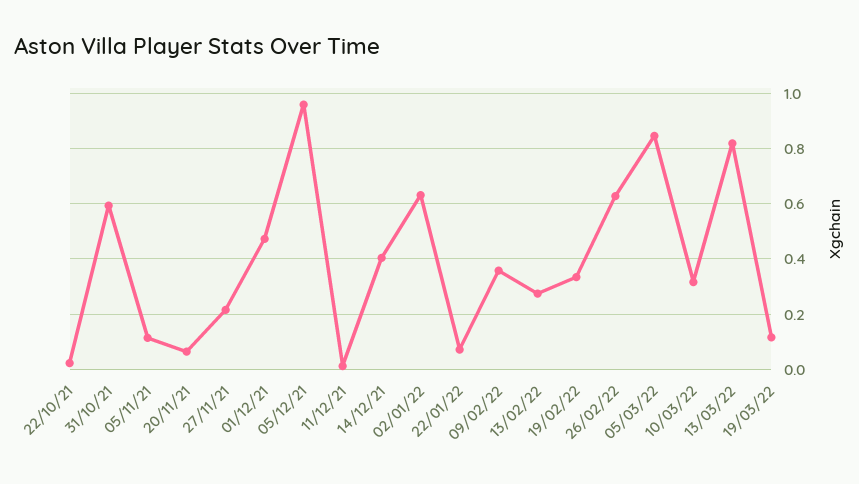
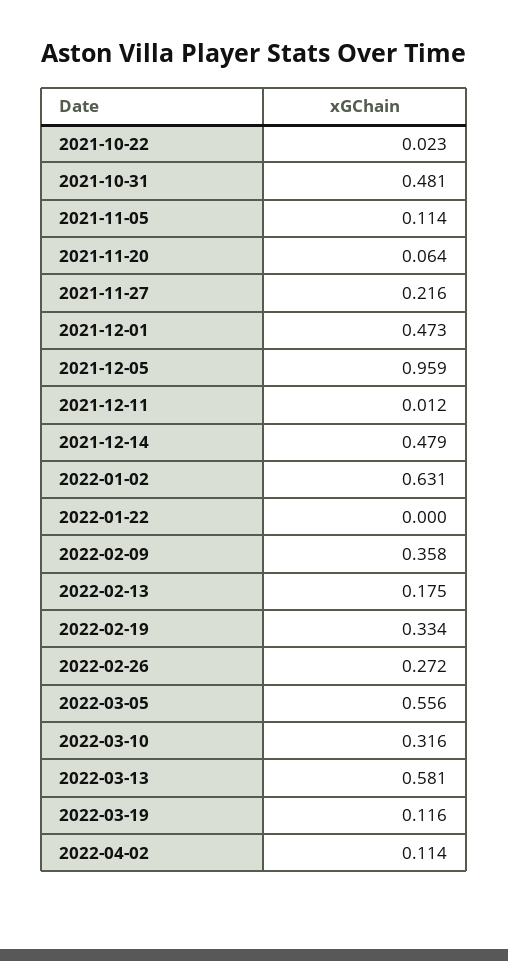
31/10/21: 0.6 -> 0.481
14/12/21: 0.4 -> 0.479
22/01/22: 0.075 -> 0
13/02/22: 0.275 -> 0.175
26/02/22: 0.625 -> 0.272
05/03/22: 0.85 -> 0.556
13/03/22: 0.825 -> 0.581
2022-04-02: none -> 0.114

